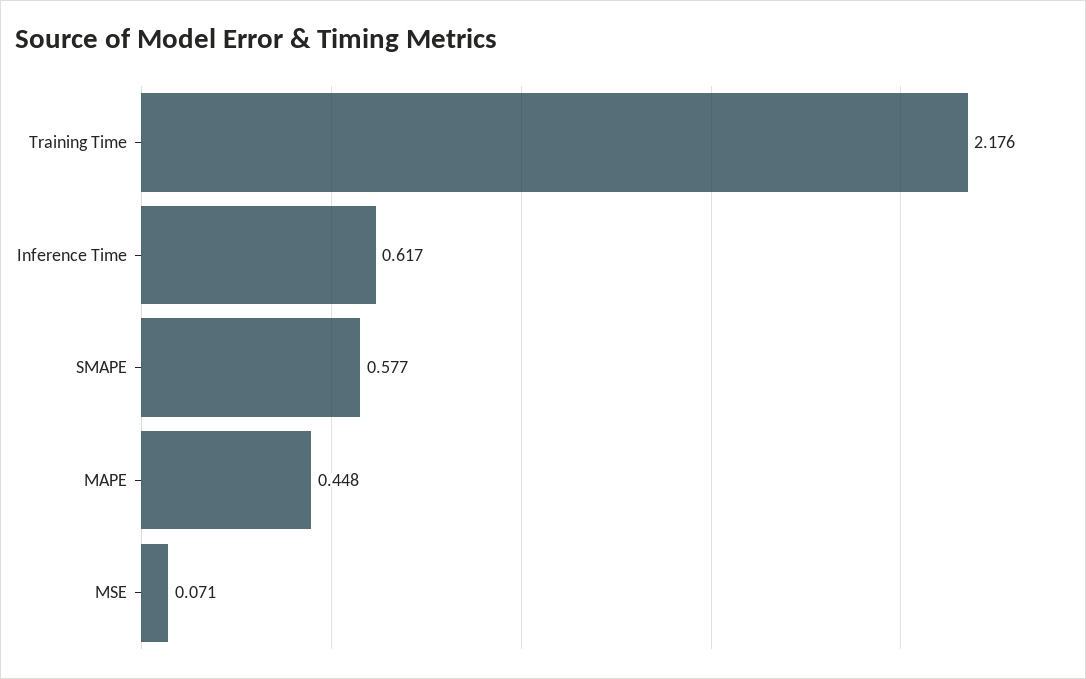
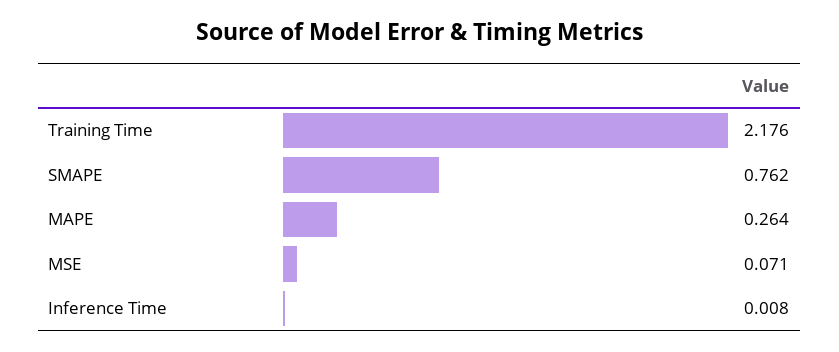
Inference Time: 0.617 -> 0.008
SMAPE: 0.577 -> 0.762
MAPE: 0.448 -> 0.264

